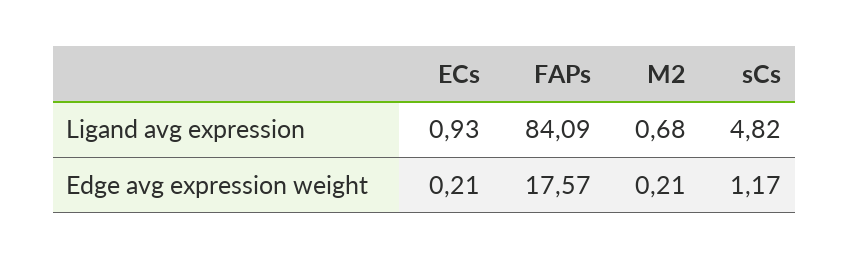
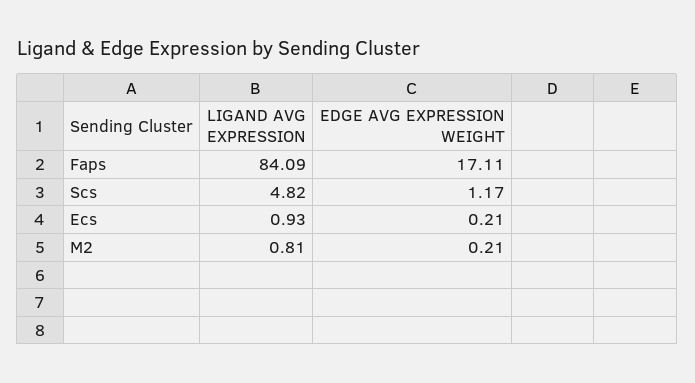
M2, Ligand avg expression: 0.68 -> 0.81
FAPs, Edge avg expression weight: 17.57 -> 17.11

